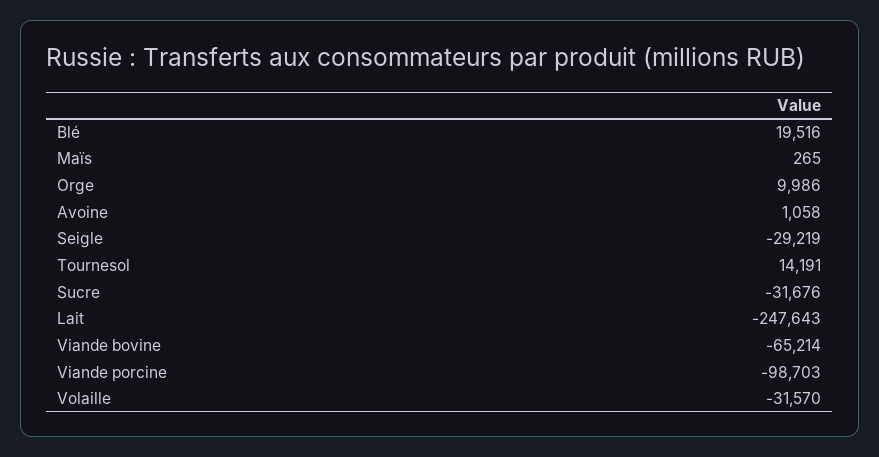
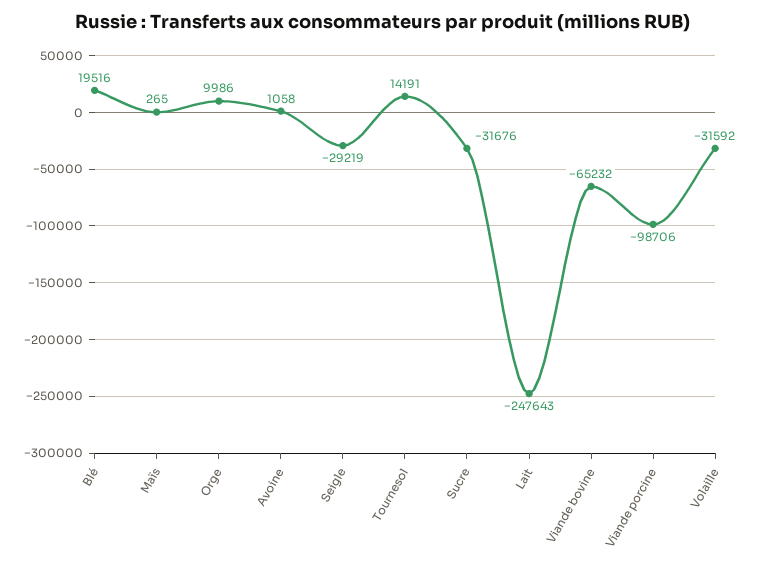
Viande bovine: -65214 -> -65232
Viande porcine: -98703 -> -98706
Volaille: -31570 -> -31592

